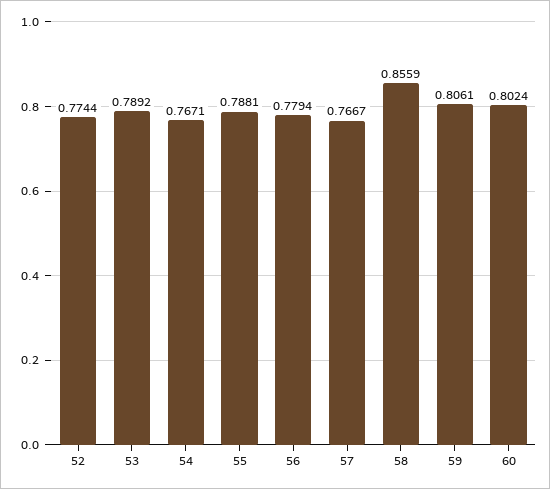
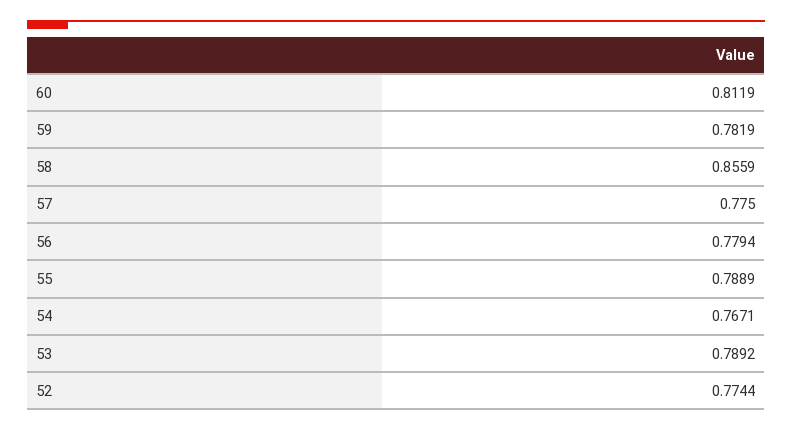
55: 0.7881 -> 0.7889
57: 0.7667 -> 0.775
59: 0.8061 -> 0.7819
60: 0.8024 -> 0.8119

